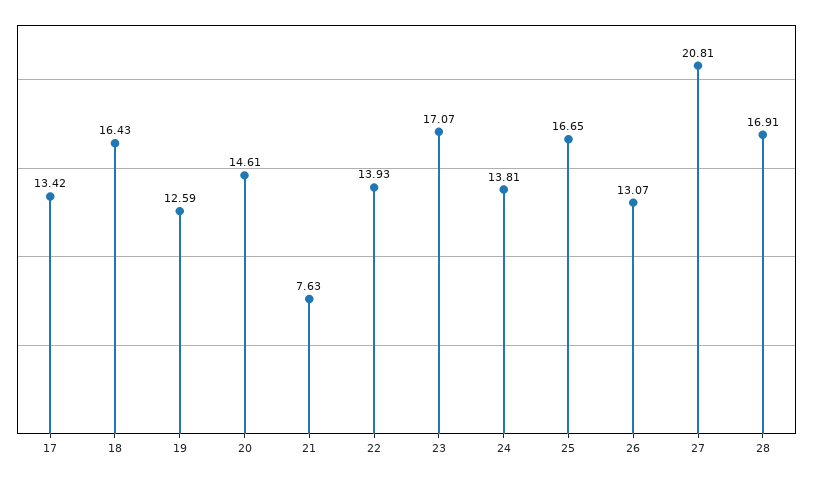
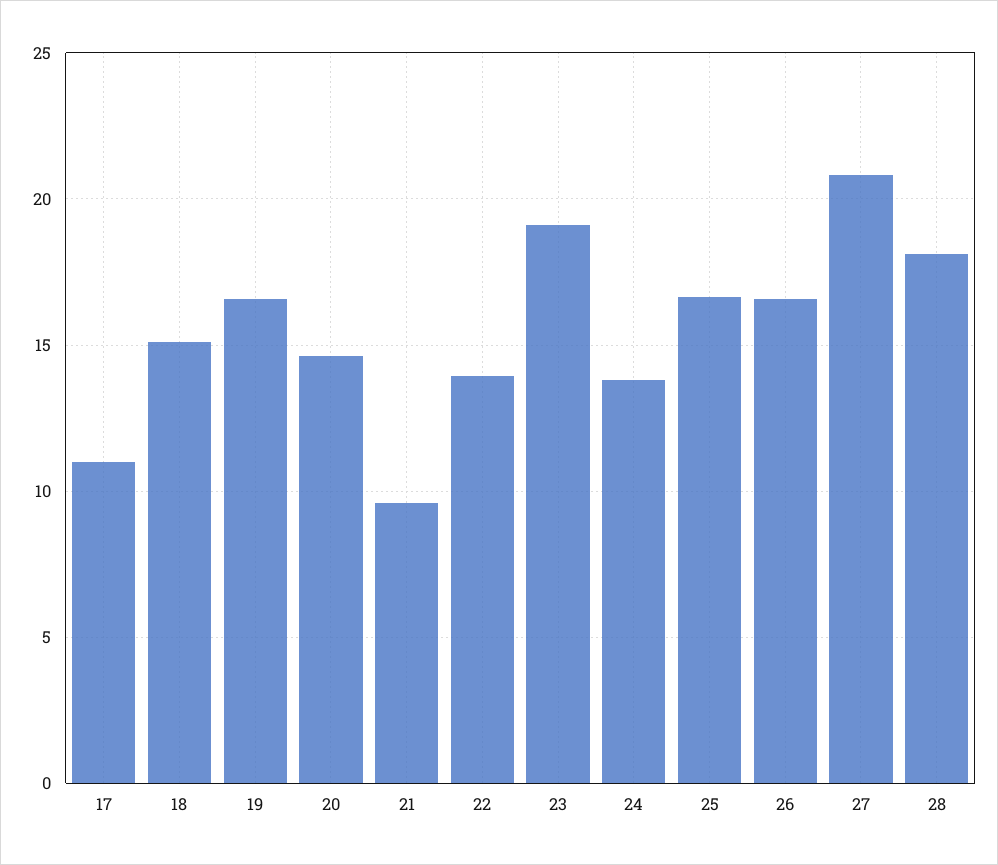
17: 13.42 -> 11
18: 16.43 -> 15
19: 12.59 -> 16.5
21: 7.63 -> 9.5
23: 17.07 -> 19
26: 13.07 -> 16.5
28: 16.91 -> 18

